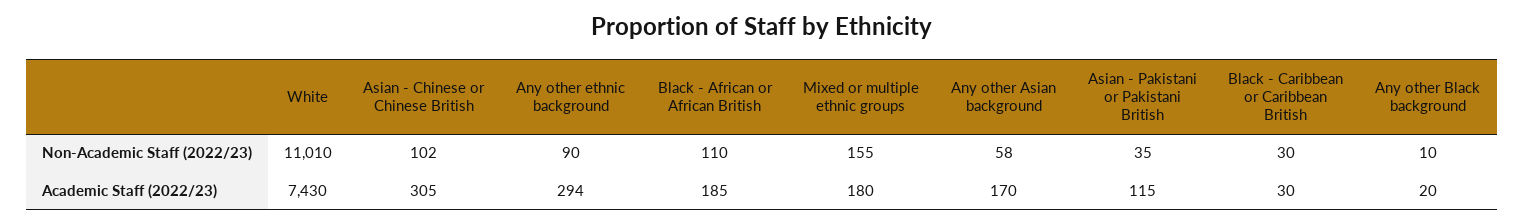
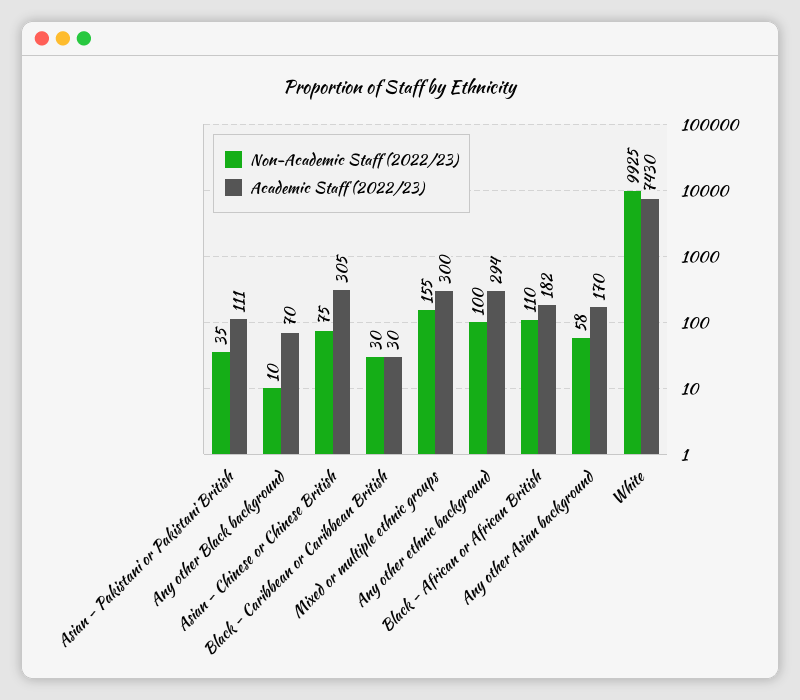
Non-Academic Staff (2022/23), White: 11010 -> 9925
Non-Academic Staff (2022/23), Asian - Chinese or Chinese British: 102 -> 75
Non-Academic Staff (2022/23), Any other ethnic background: 90 -> 100
Academic Staff (2022/23), Black - African or African British: 185 -> 182
Academic Staff (2022/23), Mixed or multiple ethnic groups: 180 -> 300
Academic Staff (2022/23), Asian - Pakistani or Pakistani British: 115 -> 111
Academic Staff (2022/23), Any other Black background: 20 -> 70

